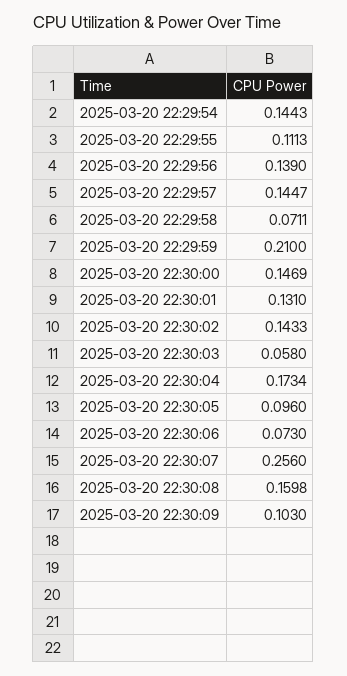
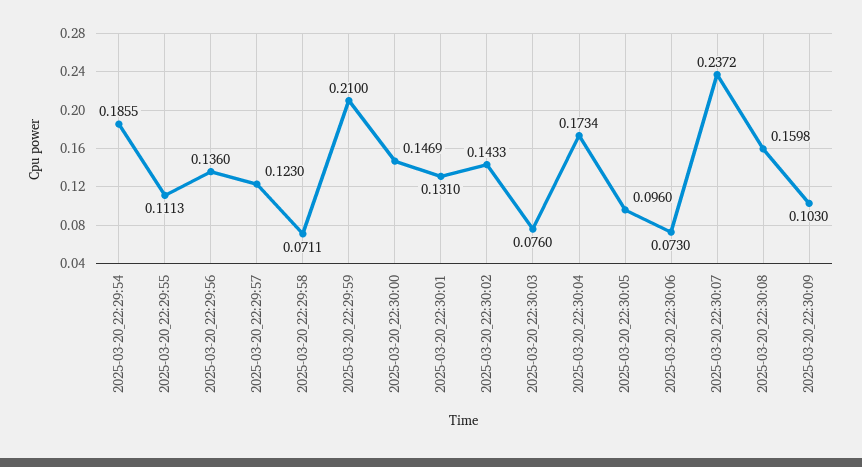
2025-03-20 22:29:54: 0.1443 -> 0.1855
2025-03-20 22:29:56: 0.139 -> 0.136
2025-03-20 22:29:57: 0.1447 -> 0.123
2025-03-20 22:30:03: 0.058 -> 0.076
2025-03-20 22:30:07: 0.256 -> 0.2372

